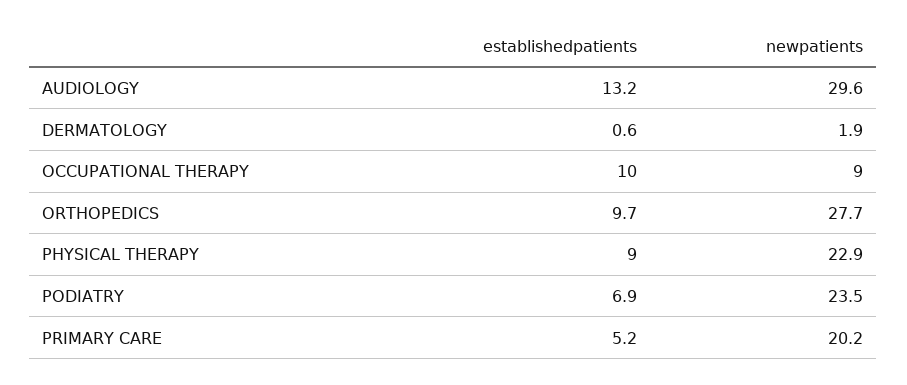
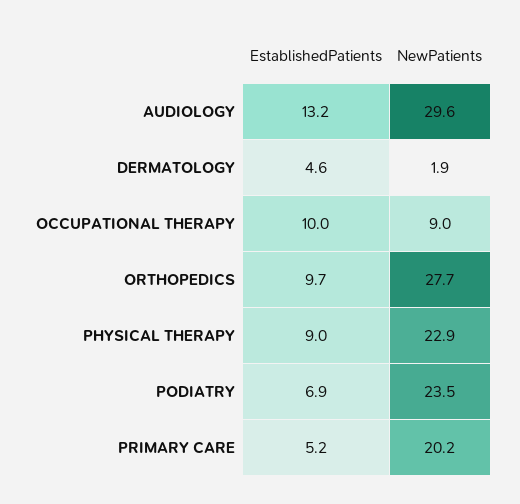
establishedpatients, DERMATOLOGY: 0.6 -> 4.6

